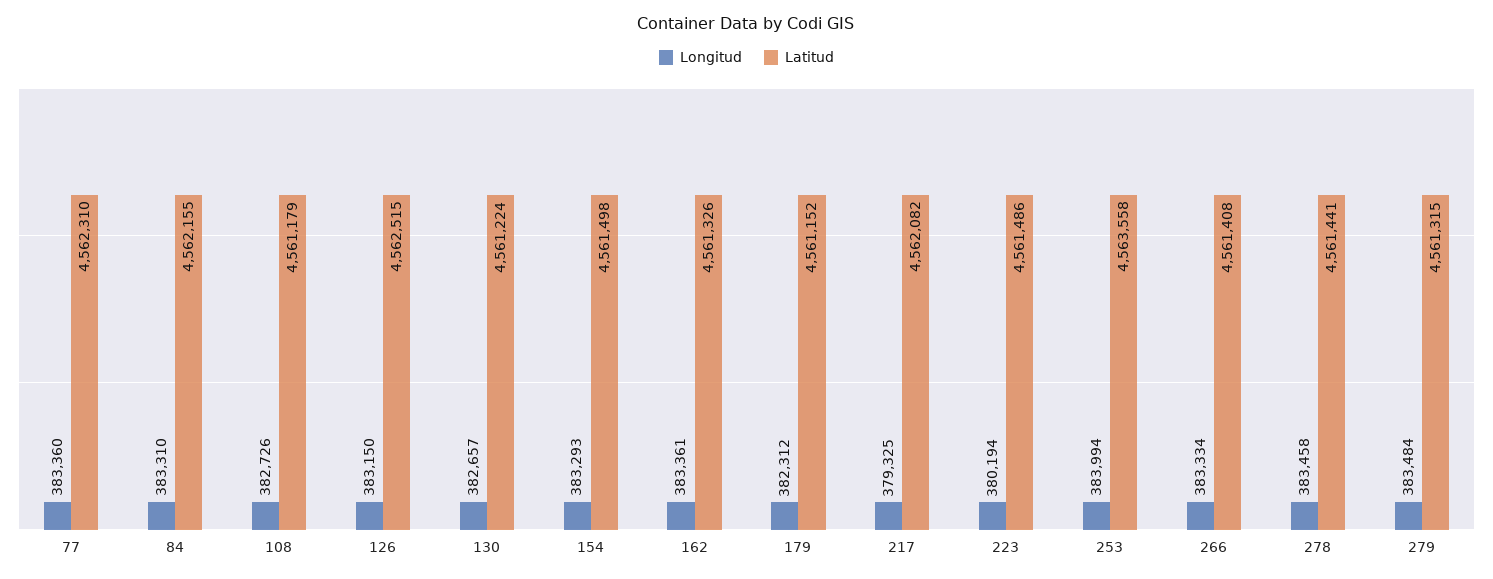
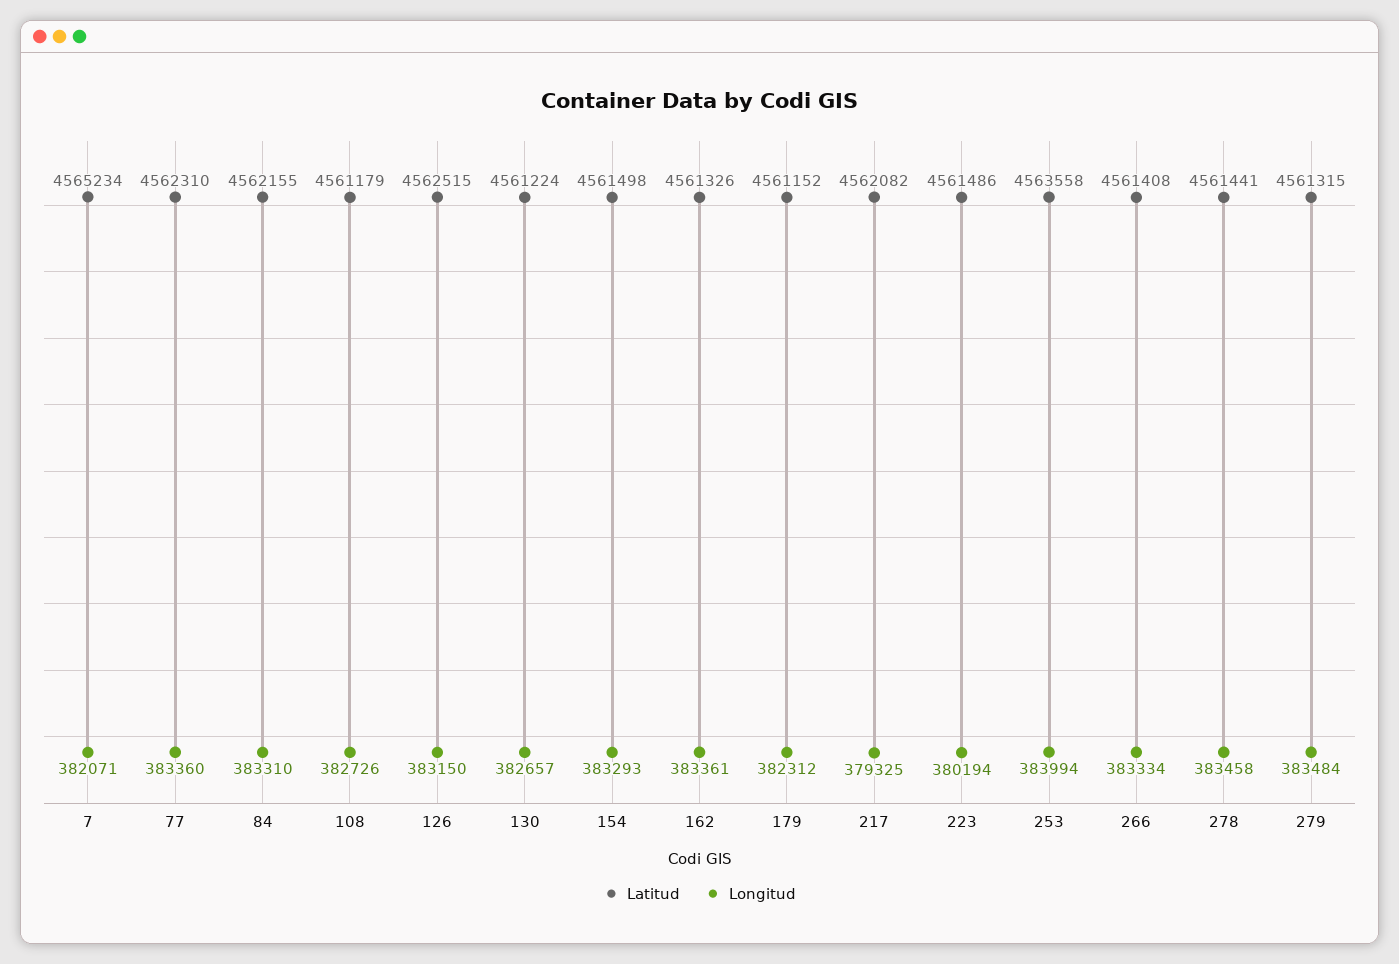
Latitud, 7: none -> 4565234
Longitud, 7: none -> 382071

